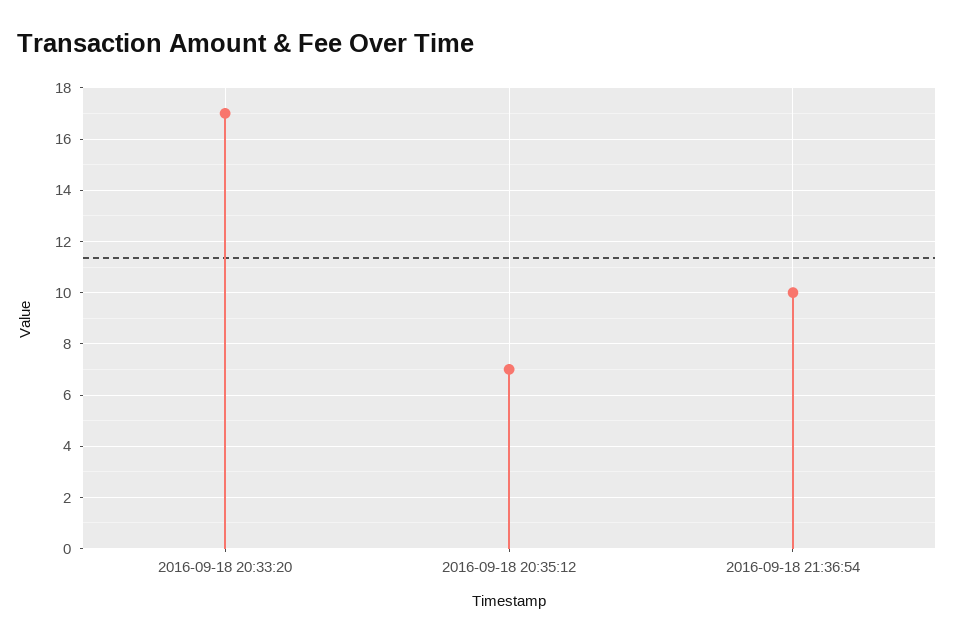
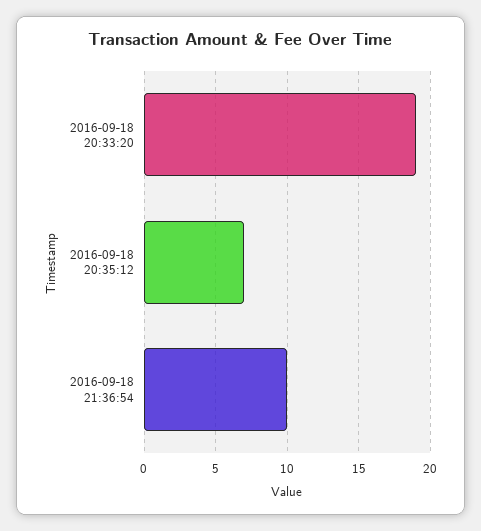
2016-09-18 20:33:20: 17 -> 19

